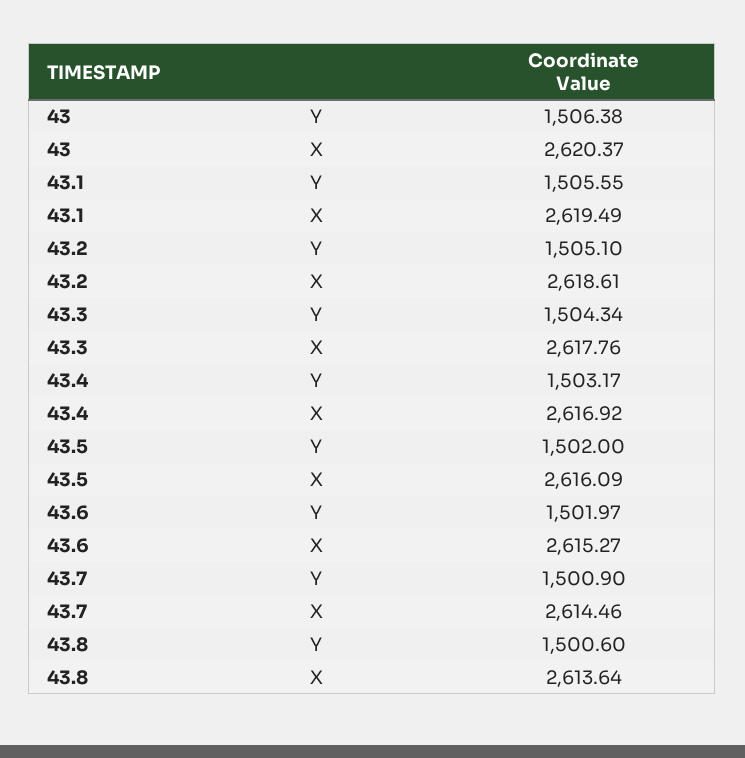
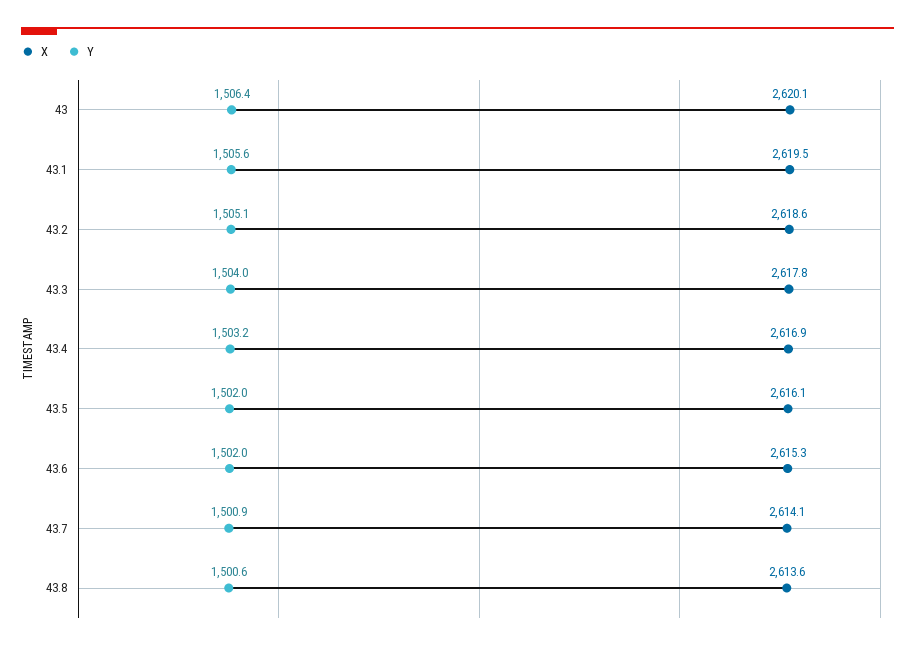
X, 43: 2620.37 -> 2620.1
Y, 43.3: 1504.34 -> 1504
X, 43.7: 2614.46 -> 2614.1

